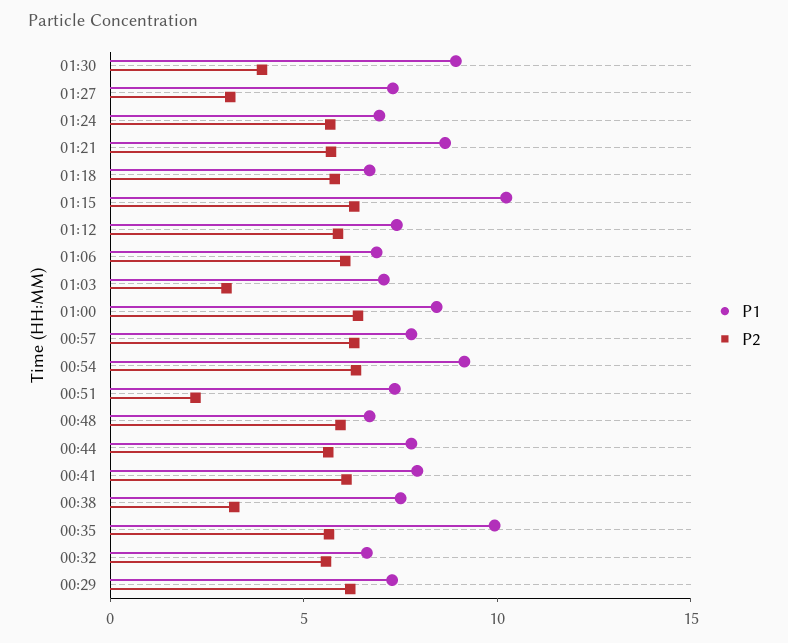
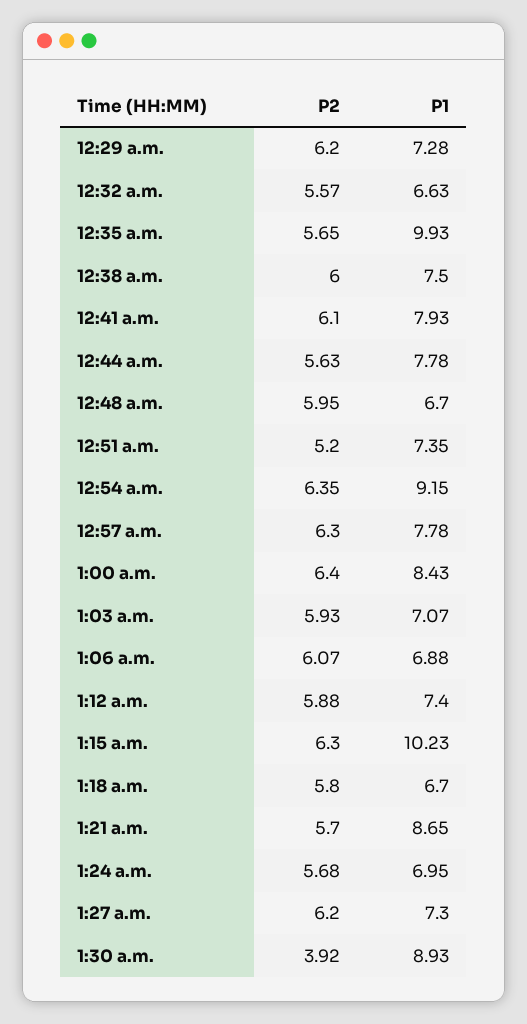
P2, 01:27: 3 -> 6.2
P2, 01:03: 3 -> 5.93
P2, 00:51: 2 -> 5.2
P2, 00:38: 3 -> 6

